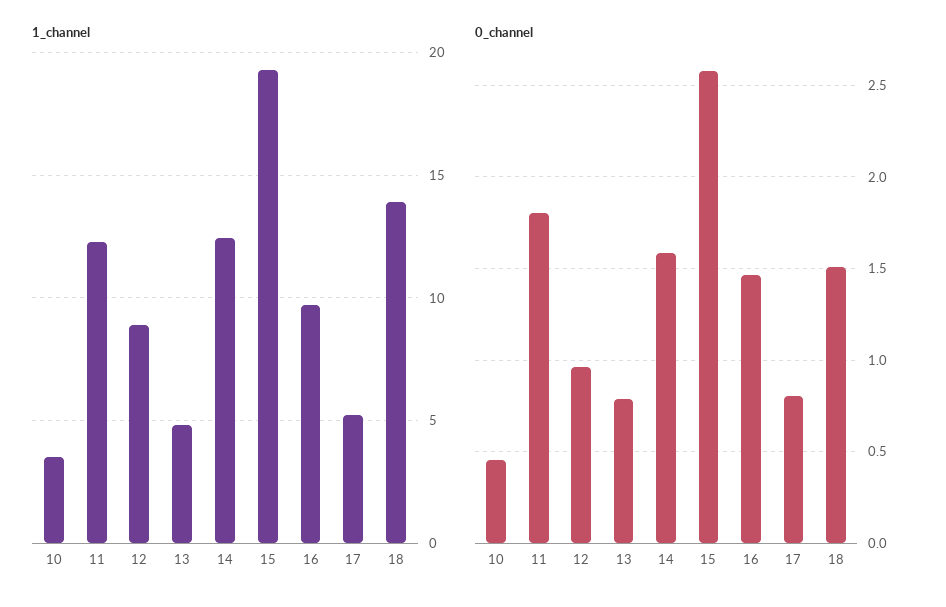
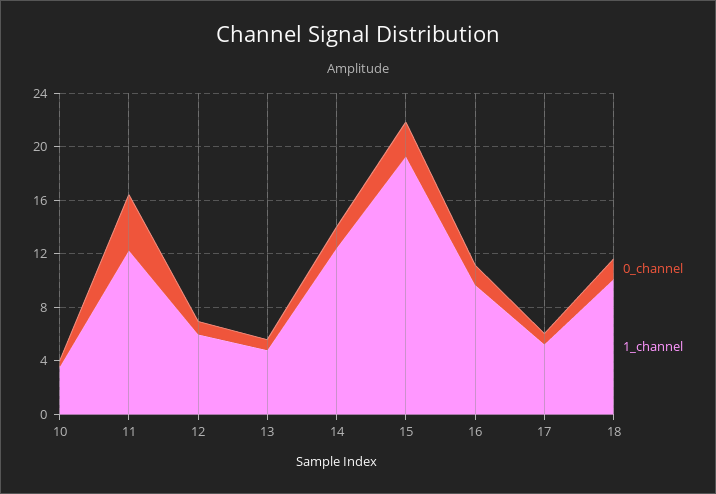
1_channel, 12: 9 -> 6
1_channel, 18: 14 -> 10
0_channel, 11: 1.8 -> 4

